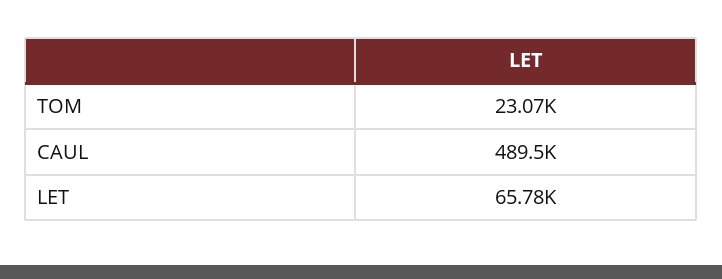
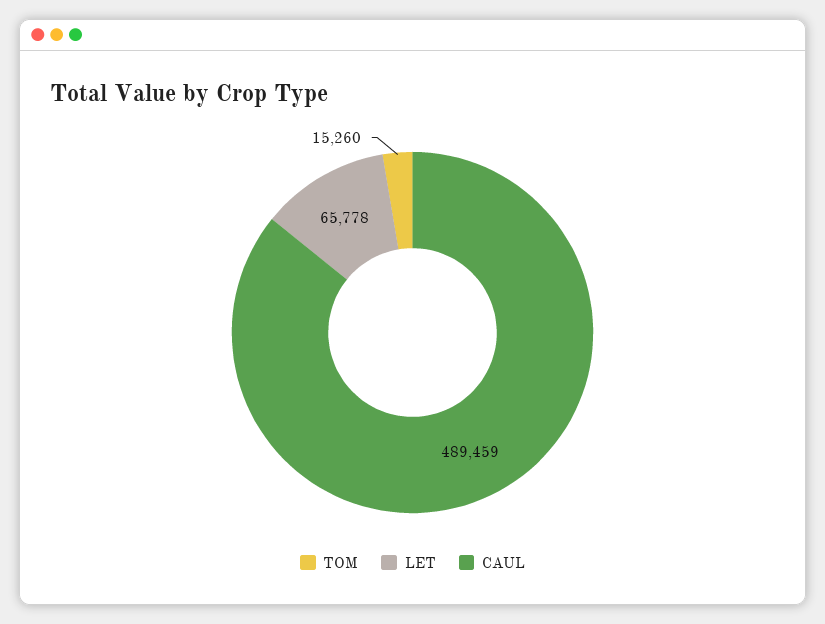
TOM: 23070 -> 15260

